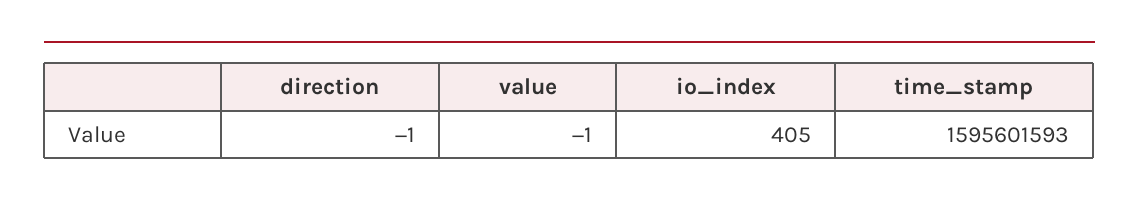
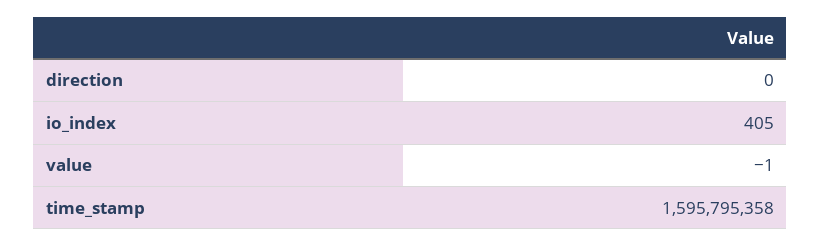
direction: -1 -> 0
time_stamp: 1595601593 -> 1595795358

